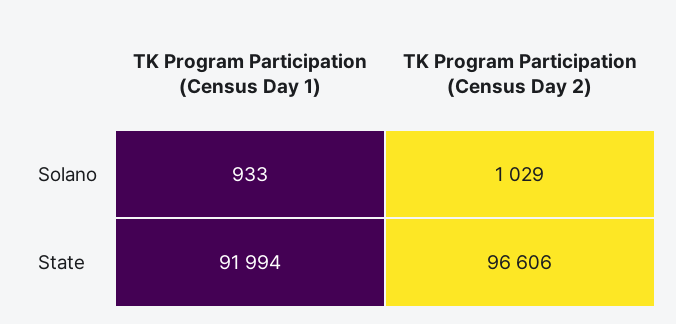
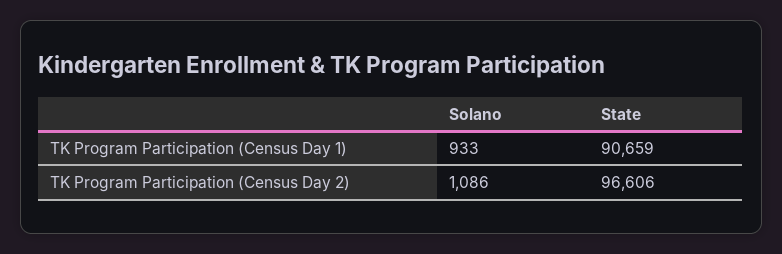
TK Program Participation (Census Day 2), Solano: 1029 -> 1086
TK Program Participation (Census Day 1), State: 91994 -> 90659

